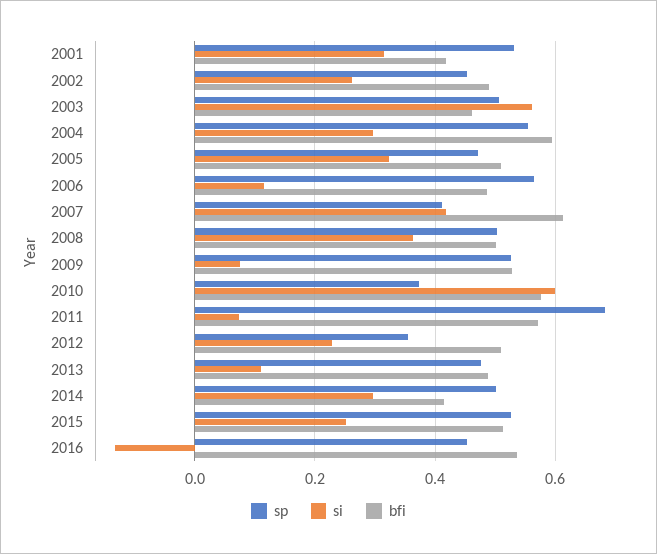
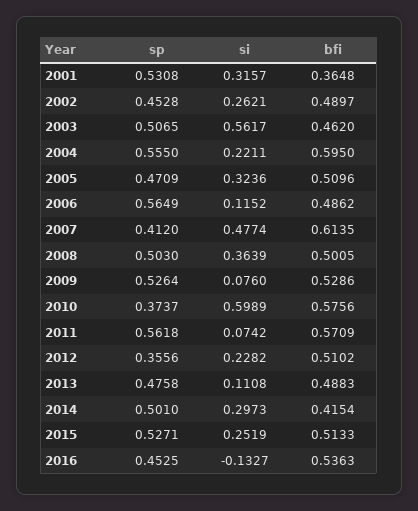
bfi, 2001: 0.42 -> 0.3648
si, 2004: 0.3 -> 0.2211
si, 2007: 0.42 -> 0.4774
sp, 2011: 0.68 -> 0.5618

